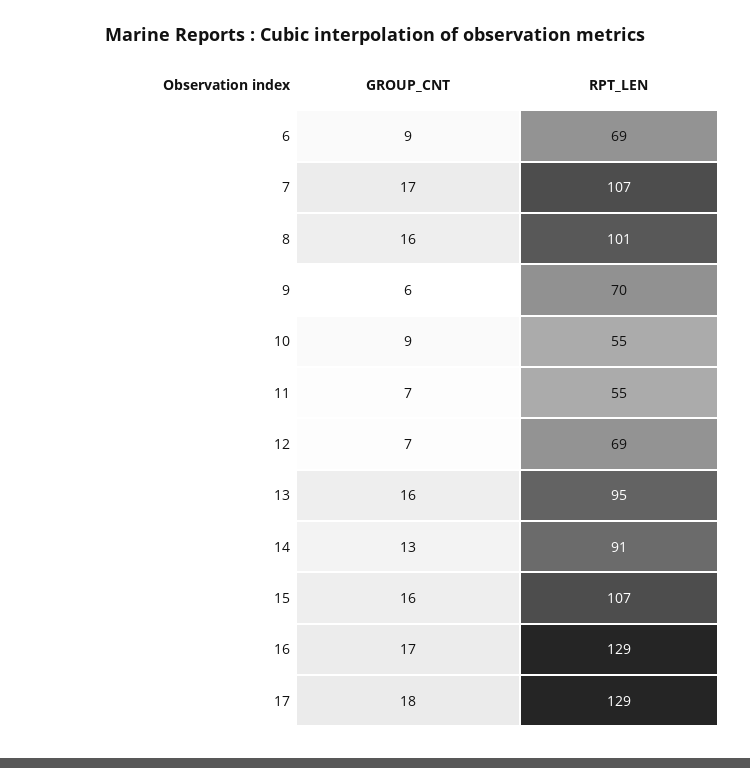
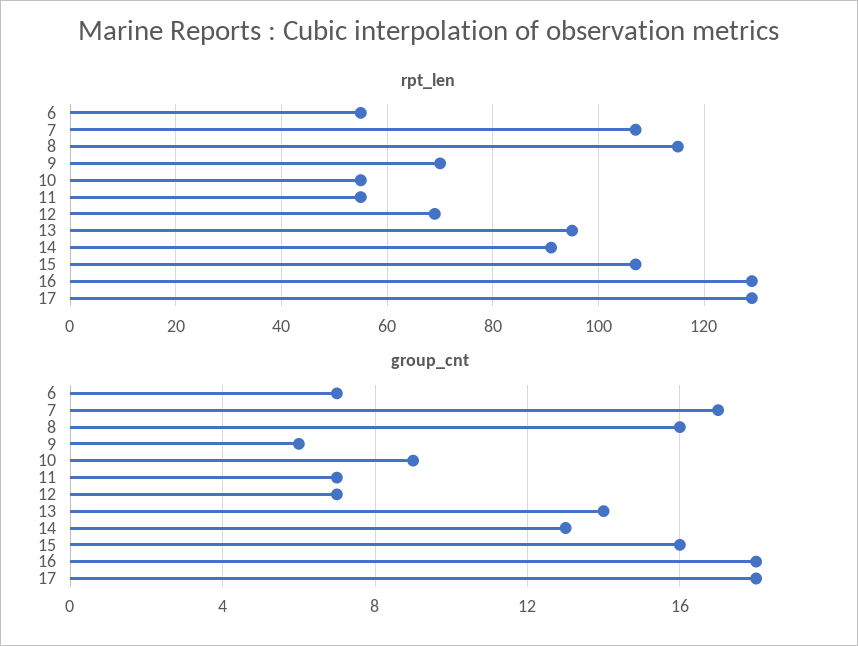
GROUP_CNT, 6: 9 -> 7
RPT_LEN, 6: 69 -> 55
RPT_LEN, 8: 101 -> 115
GROUP_CNT, 13: 16 -> 14
GROUP_CNT, 16: 17 -> 18

